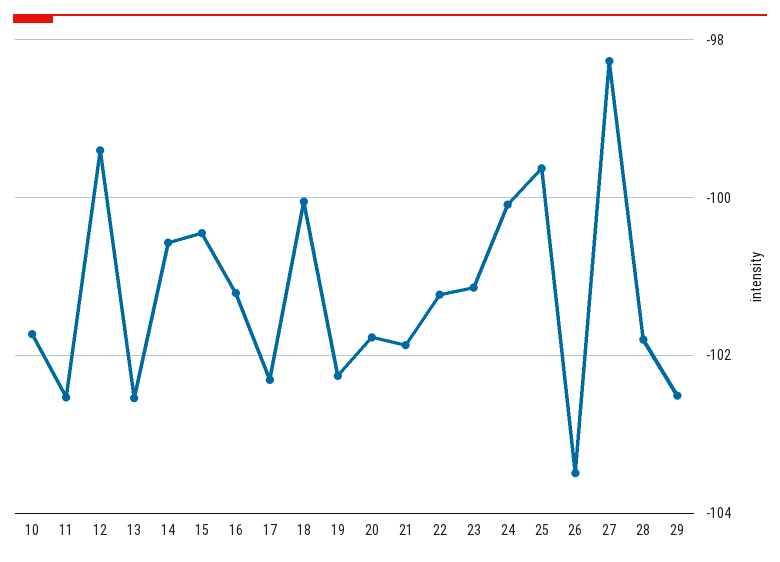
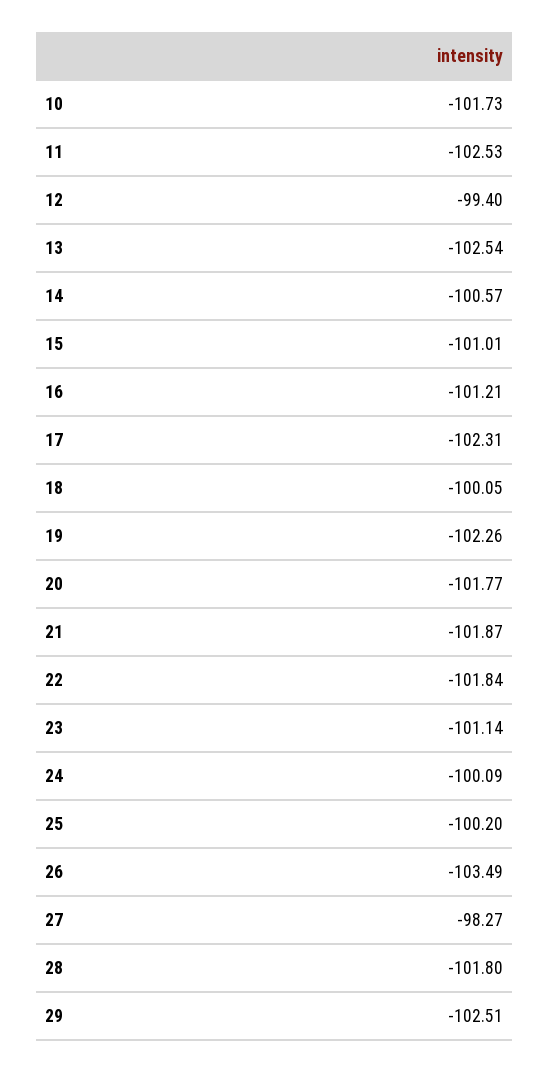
15: -100.4 -> -101.01
22: -101.2 -> -101.84
25: -99.6 -> -100.2

